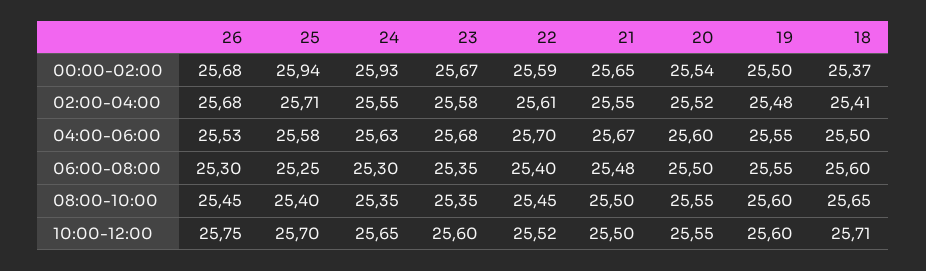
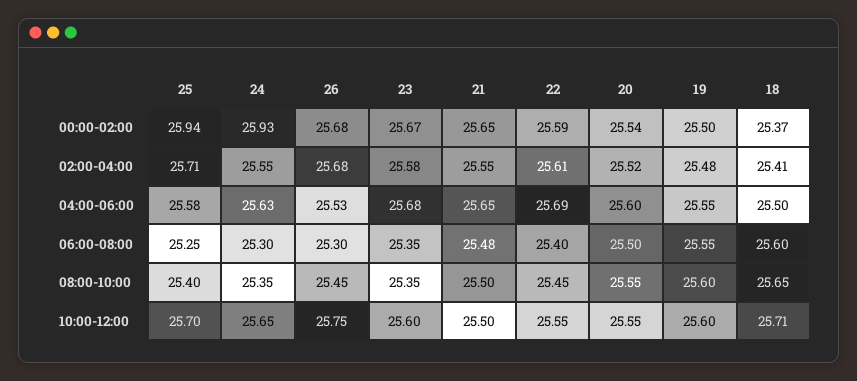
22, 04:00-06:00: 25.7 -> 25.69
21, 04:00-06:00: 25.67 -> 25.65
22, 10:00-12:00: 25.52 -> 25.55

